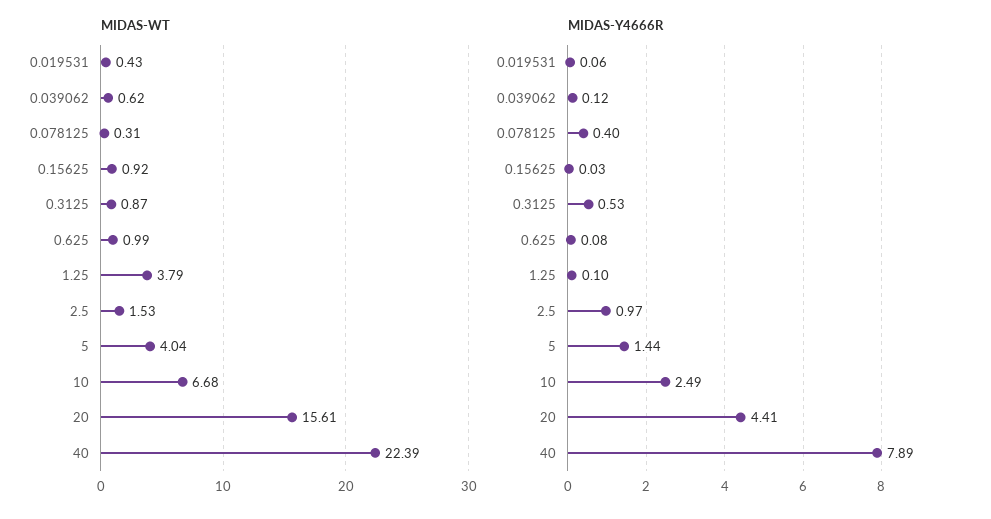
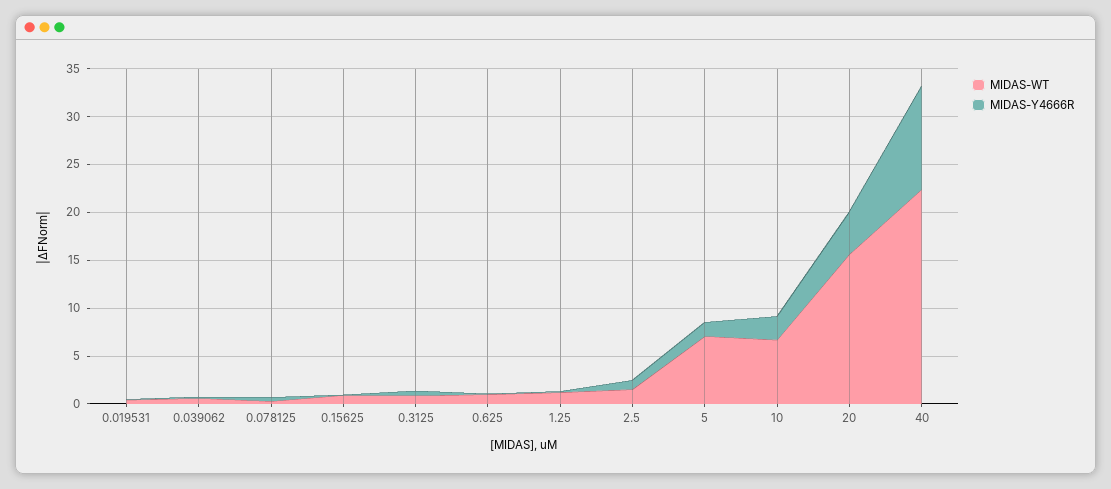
MIDAS-WT, 1.25: 3.79 -> 1
MIDAS-WT, 5: 4.04 -> 7
MIDAS-Y4666R, 40: 7.89 -> 11

